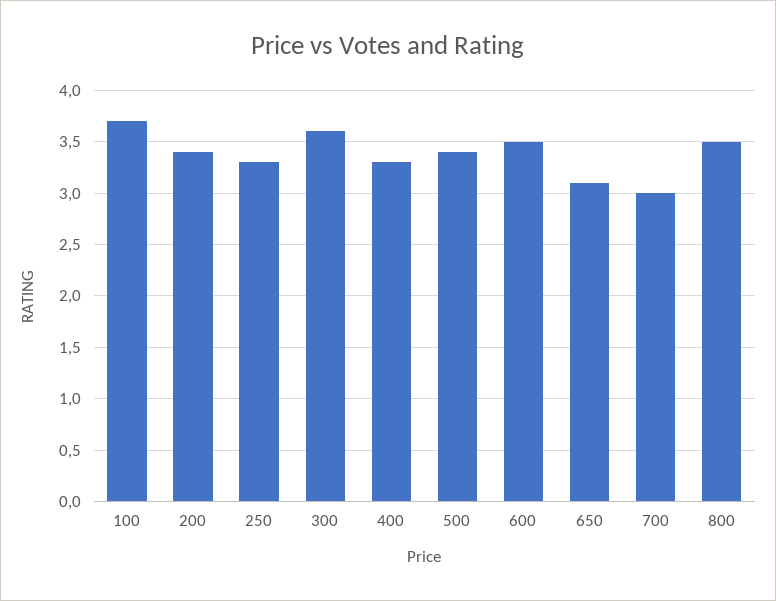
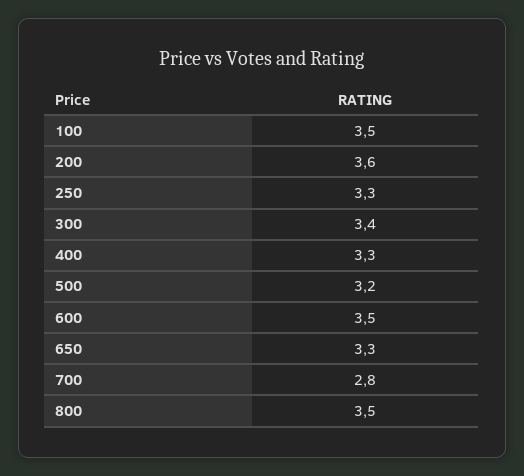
100: 3.7 -> 3.5
200: 3.4 -> 3.6
300: 3.6 -> 3.4
500: 3.4 -> 3.2
650: 3.1 -> 3.3
700: 3 -> 2.8

